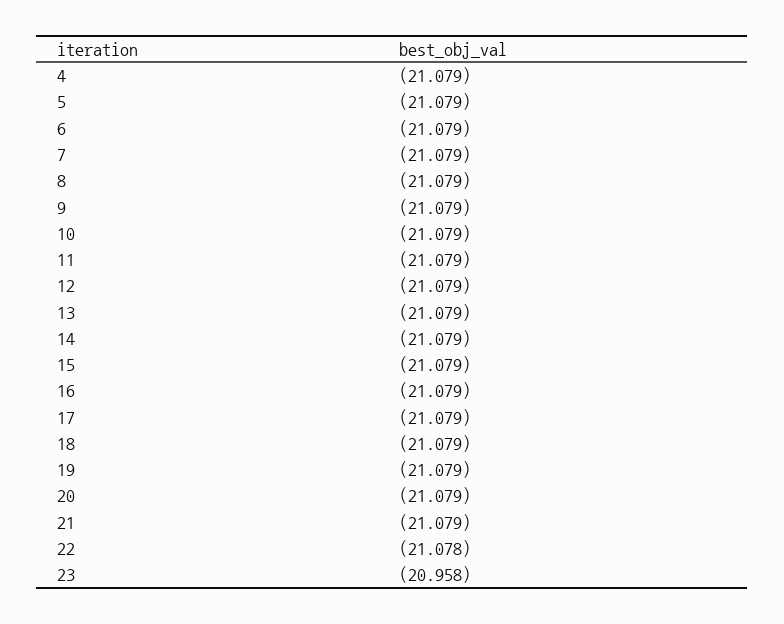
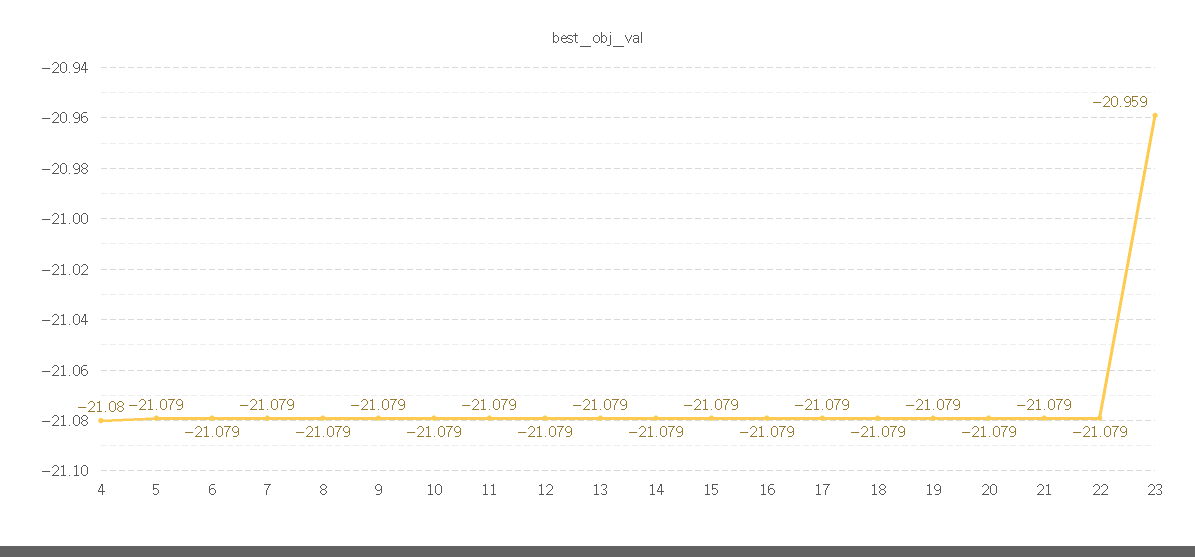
4: -21.079 -> -21.08
22: -21.078 -> -21.079
23: -20.958 -> -20.959

